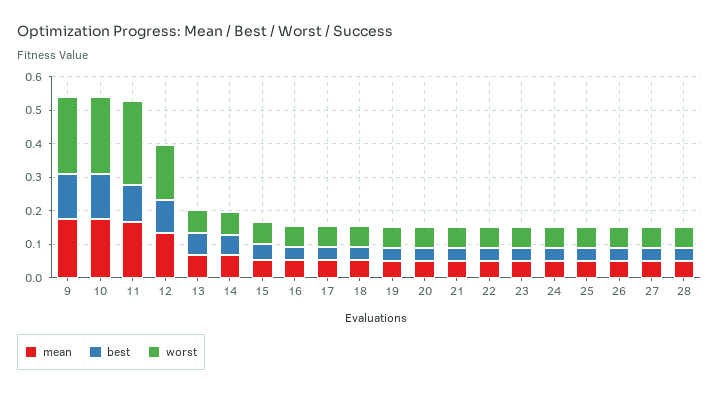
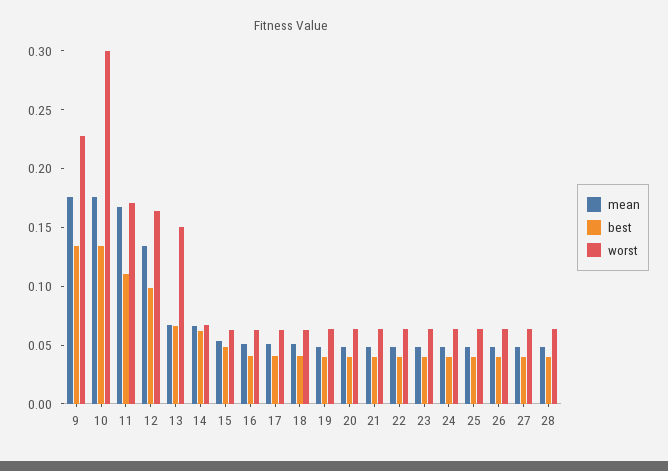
worst, 10: 0.225 -> 0.3
worst, 11: 0.25 -> 0.17
worst, 13: 0.075 -> 0.15

